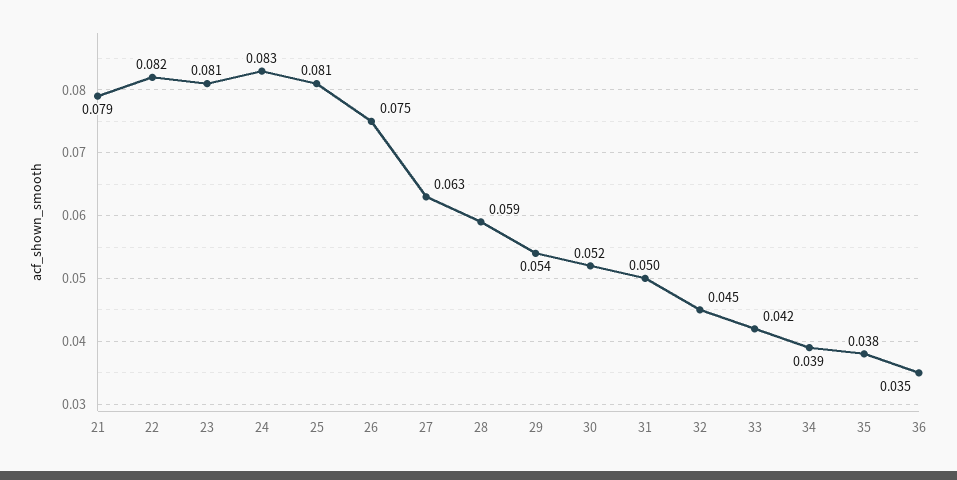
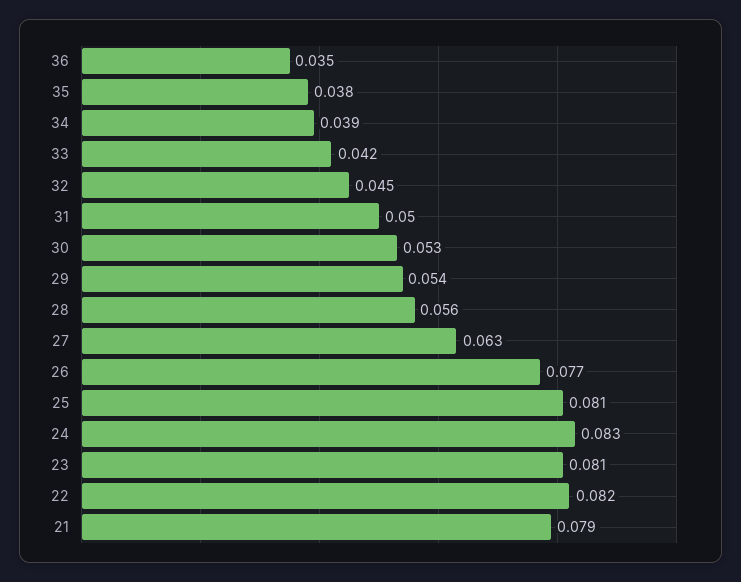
26: 0.075 -> 0.077
28: 0.059 -> 0.056
30: 0.052 -> 0.053

